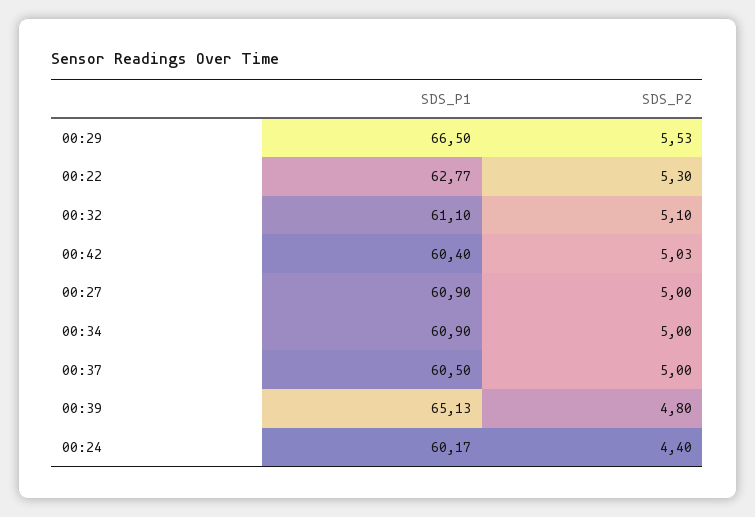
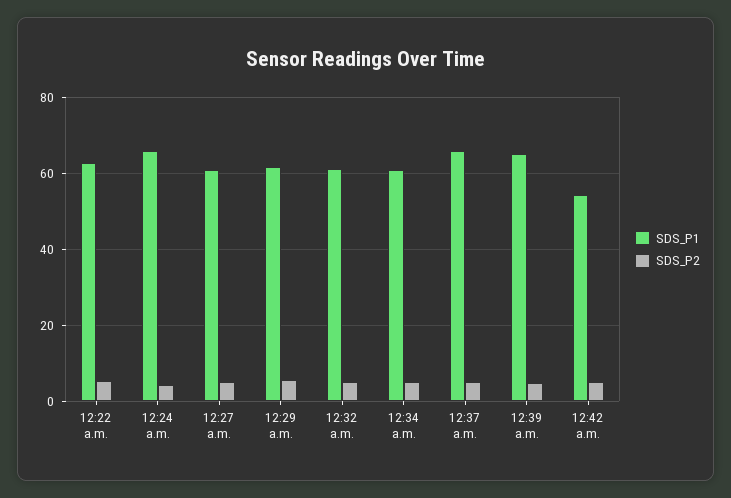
SDS_P1, 00:29: 66.5 -> 62
SDS_P1, 00:42: 60.4 -> 54
SDS_P1, 00:37: 60.5 -> 66
SDS_P1, 00:24: 60.17 -> 66

